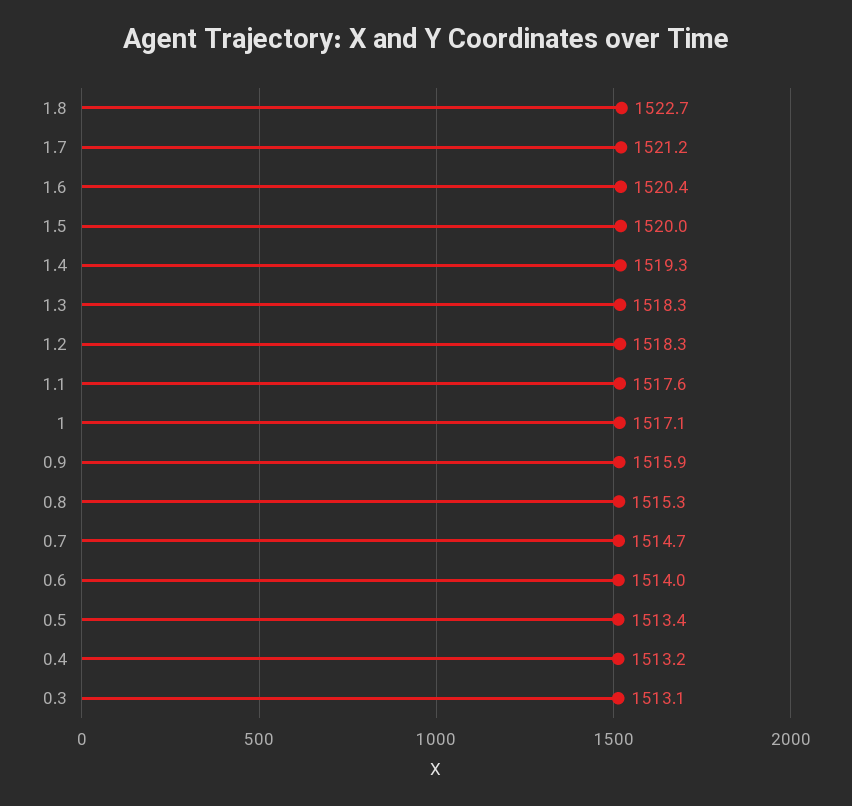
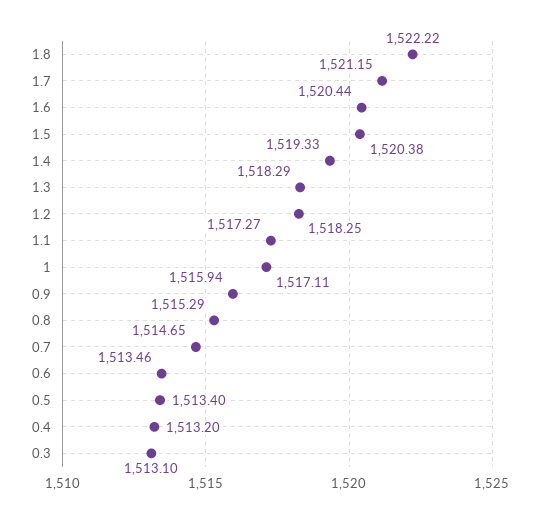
1.8: 1522.7 -> 1522.22
1.5: 1520 -> 1520.38
1.1: 1517.6 -> 1517.27
0.6: 1514 -> 1513.46

